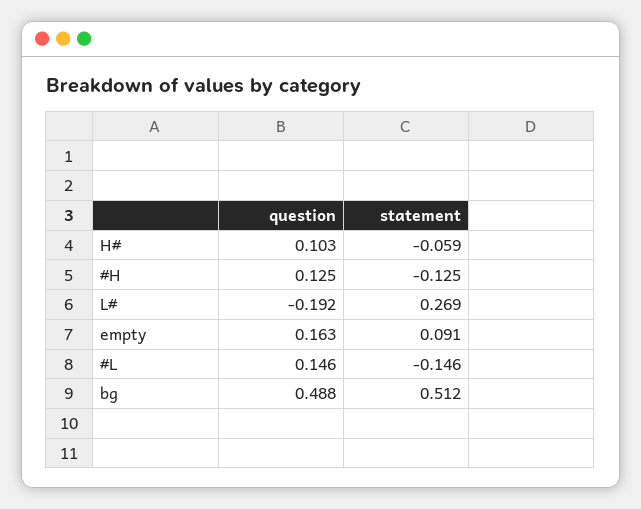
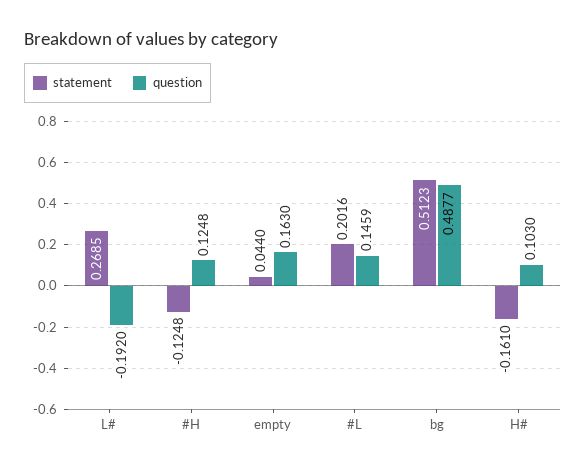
statement, H#: -0.059 -> -0.161
statement, empty: 0.091 -> 0.044
statement, #L: -0.146 -> 0.2016

